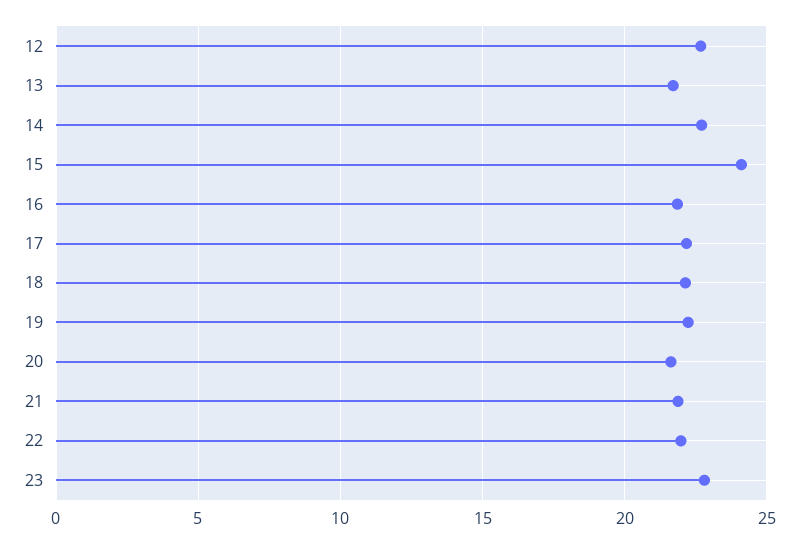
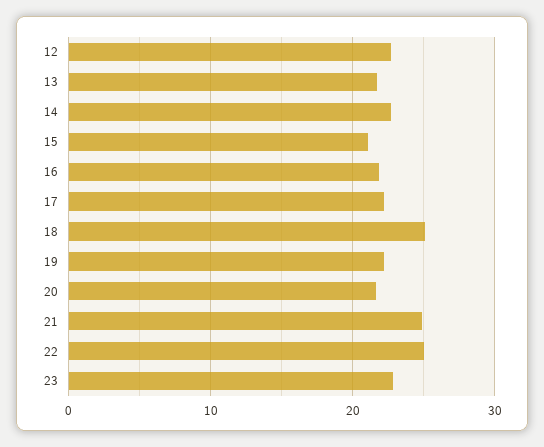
15: 24 -> 21
18: 22 -> 25
21: 22 -> 25
22: 22 -> 25

